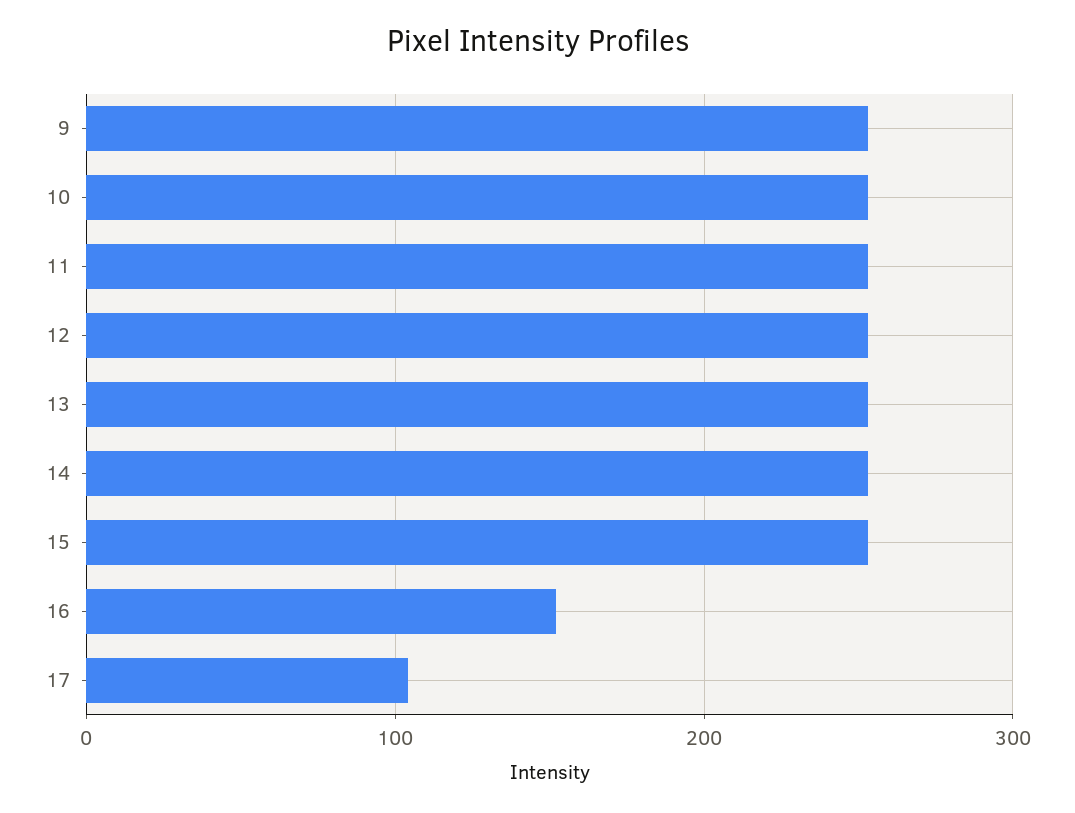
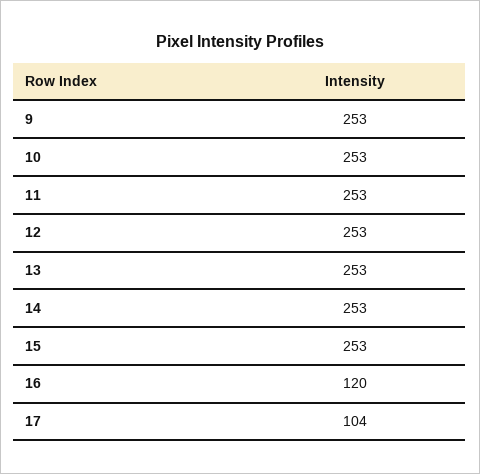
16: 150 -> 120

